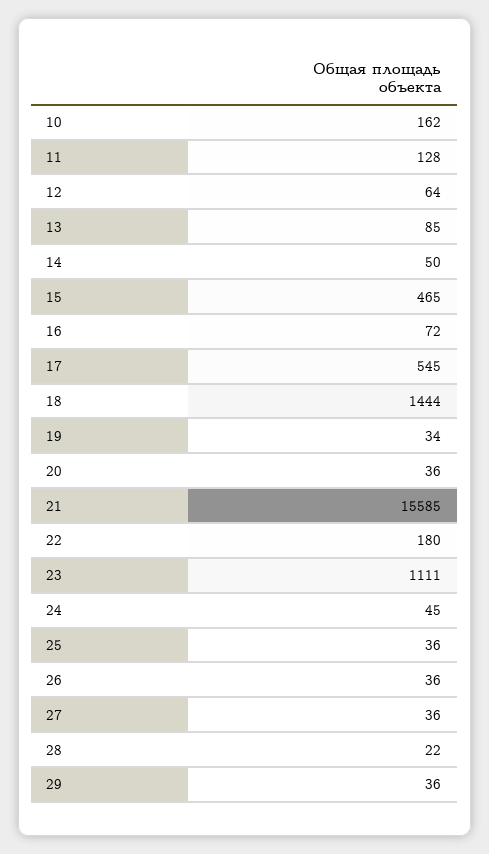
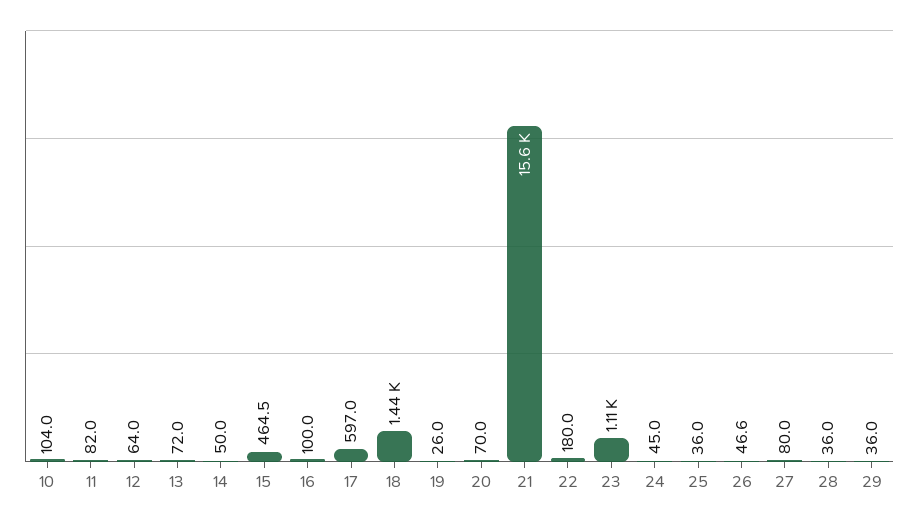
10: 162 -> 104
11: 128 -> 82
13: 85 -> 72
16: 72 -> 100
17: 545 -> 597
19: 34 -> 26
20: 36 -> 70
26: 36 -> 46.6
27: 36 -> 80
28: 22 -> 36

